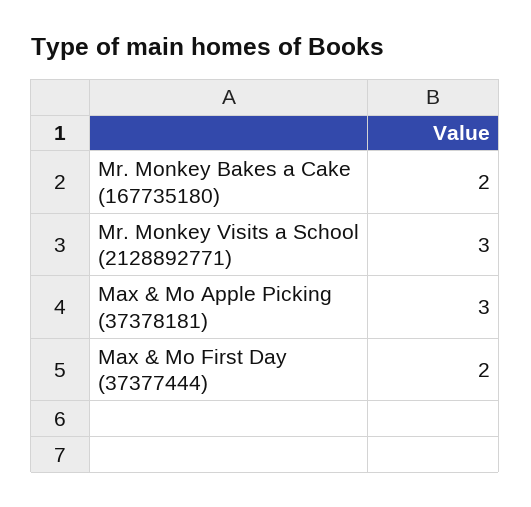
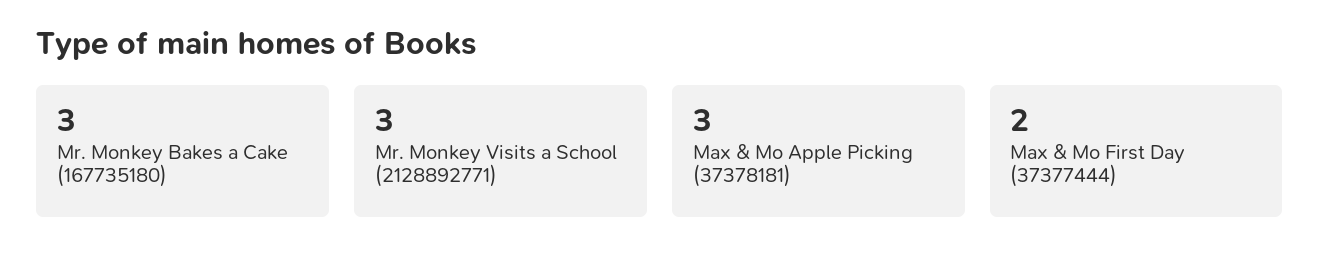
Mr. Monkey Bakes a Cake (167735180): 2 -> 3

